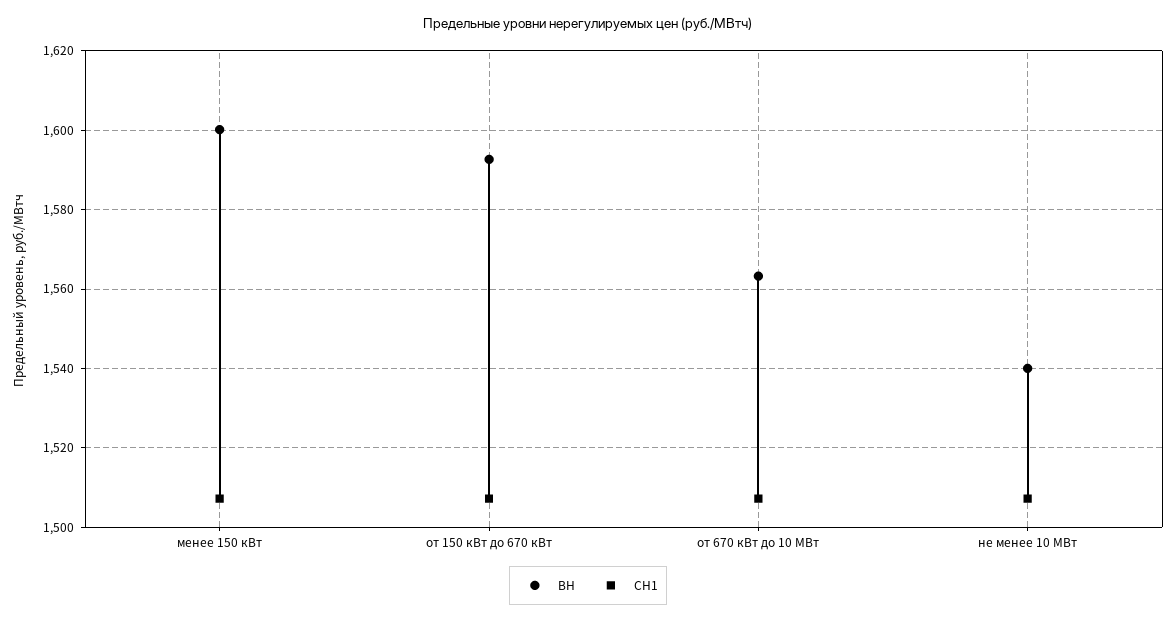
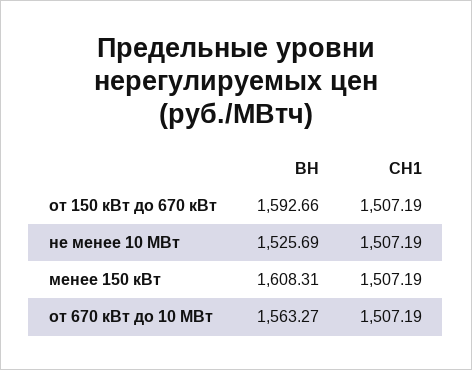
ВН, менее 150 кВт: 1600 -> 1608.31
ВН, не менее 10 МВт: 1540 -> 1525.69

